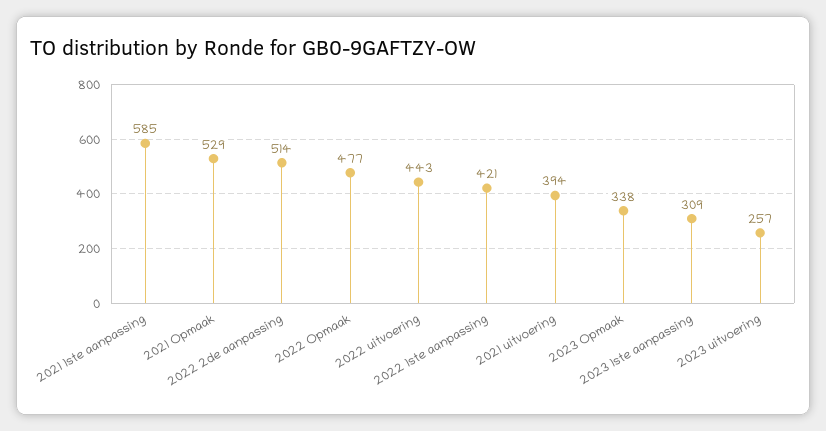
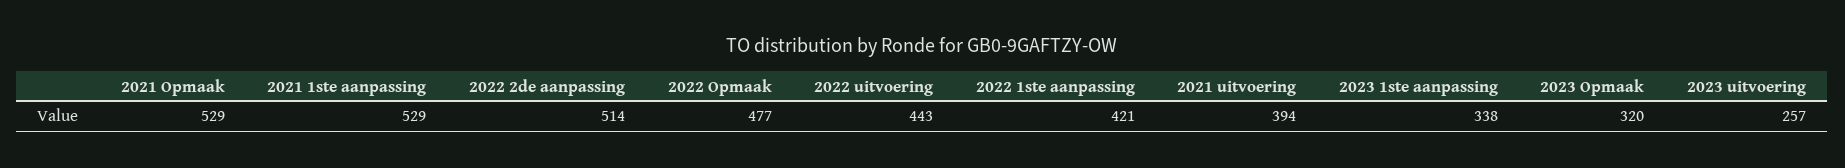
2021 1ste aanpassing: 585 -> 529
2023 Opmaak: 338 -> 320
2023 1ste aanpassing: 309 -> 338

